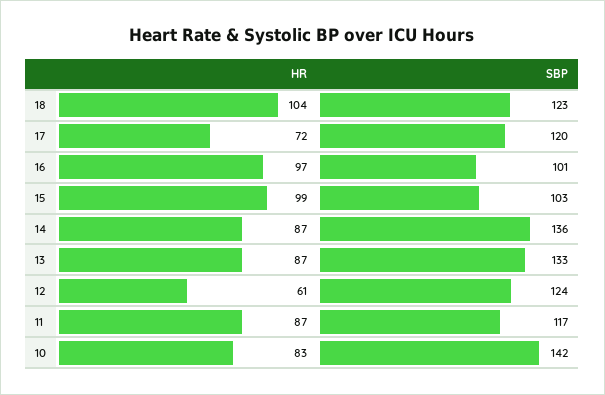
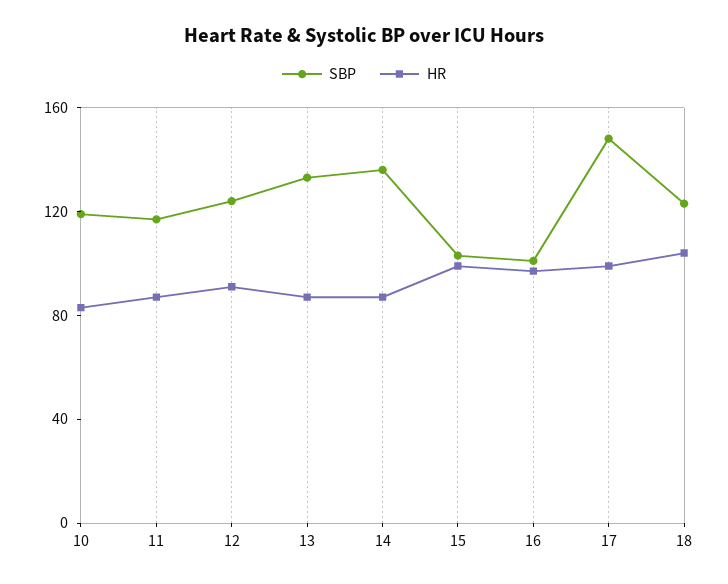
HR, 17: 72 -> 100
SBP, 17: 120 -> 150
HR, 12: 61 -> 90
SBP, 10: 142 -> 120

